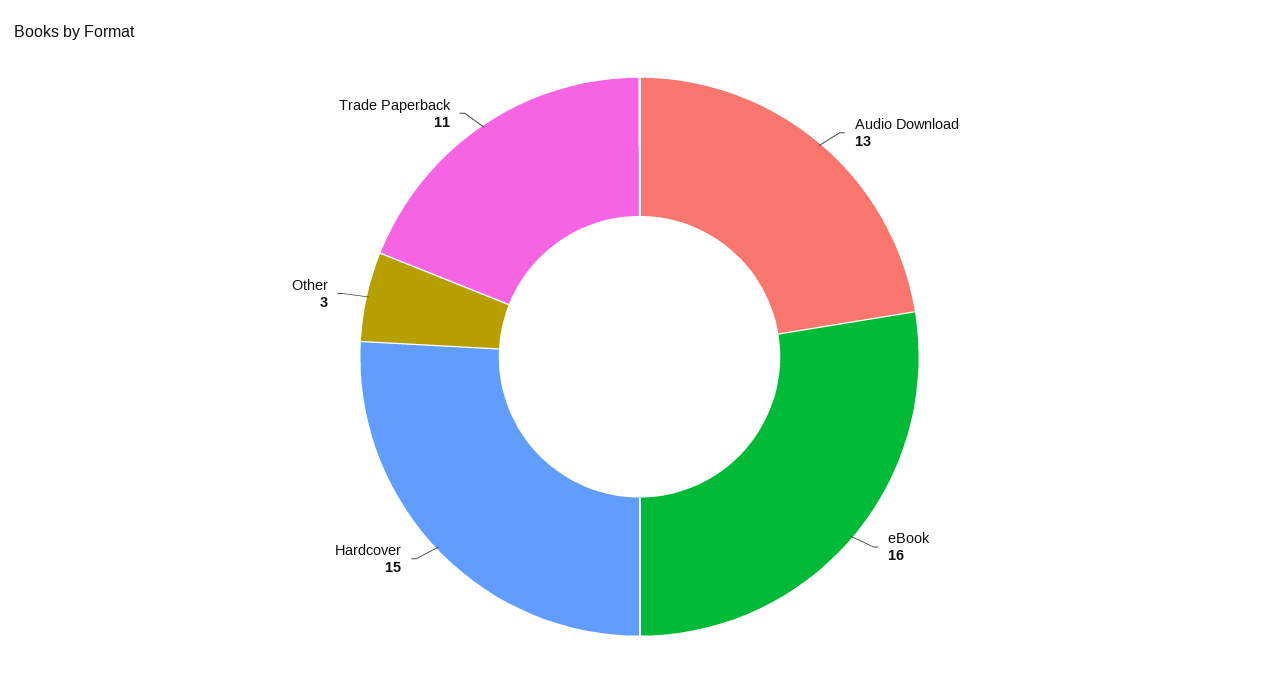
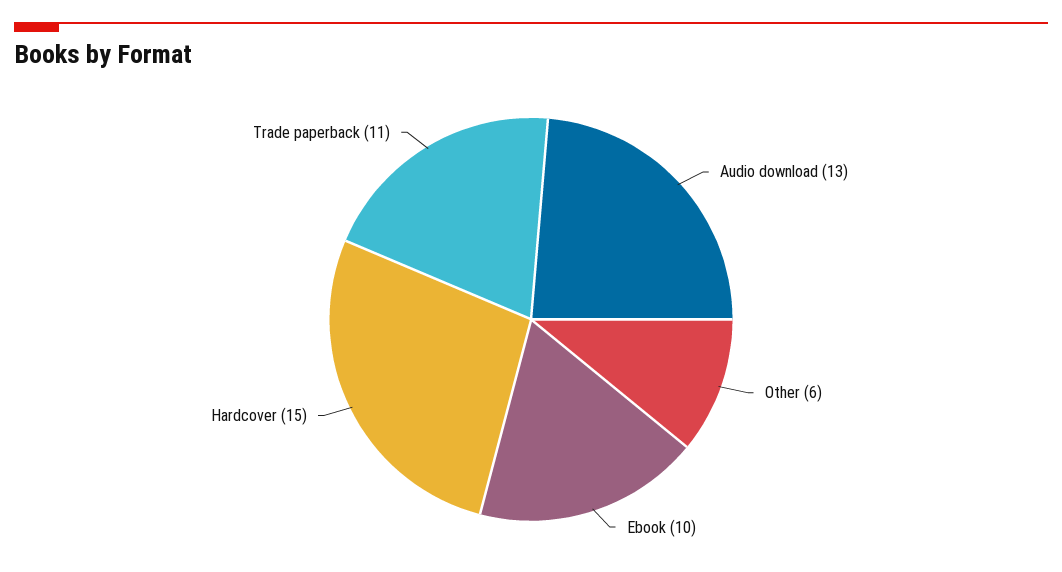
eBook: 16 -> 10
Other: 3 -> 6

